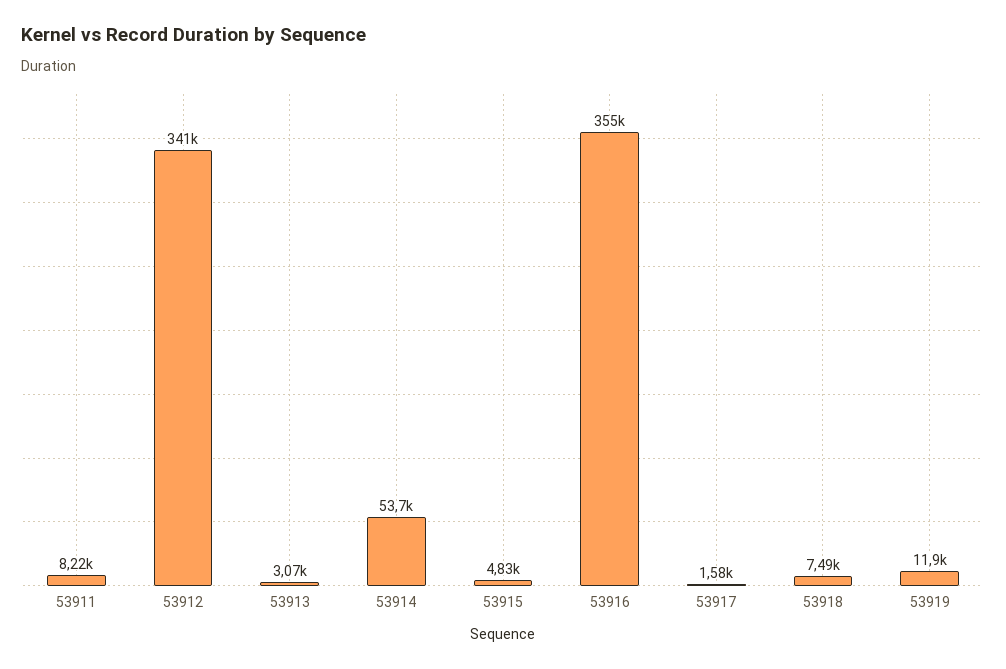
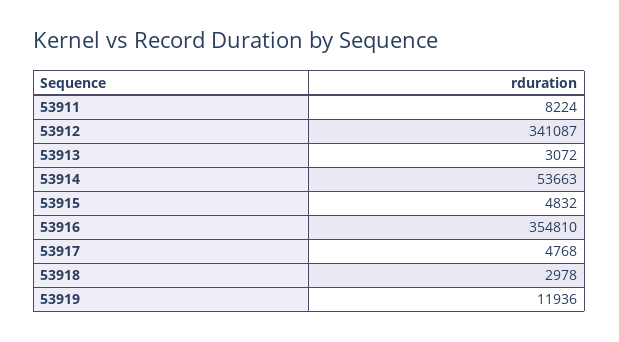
53917: 1580 -> 4768
53918: 7490 -> 2978

